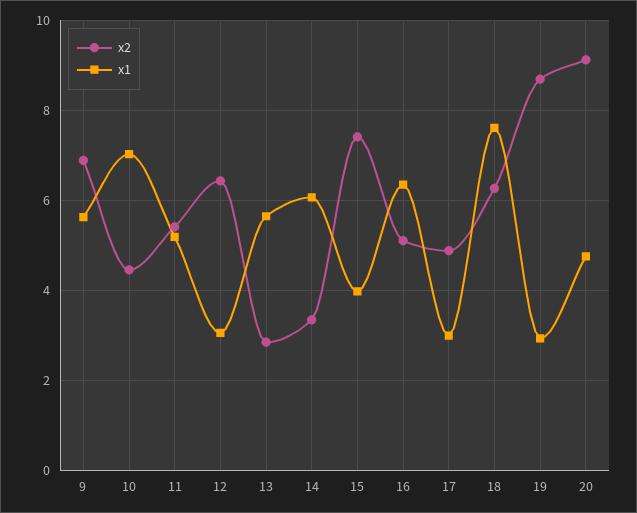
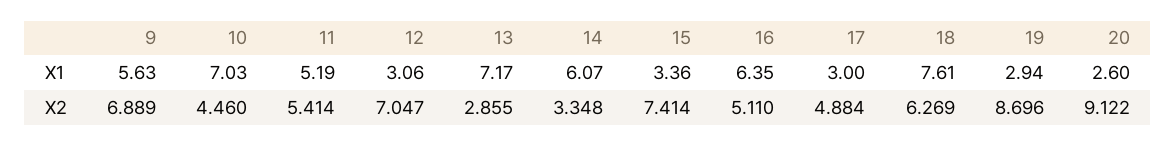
x2, 12: 6.4 -> 7.047
x1, 13: 5.6 -> 7.17
x1, 15: 4 -> 3.36
x1, 20: 4.8 -> 2.6

